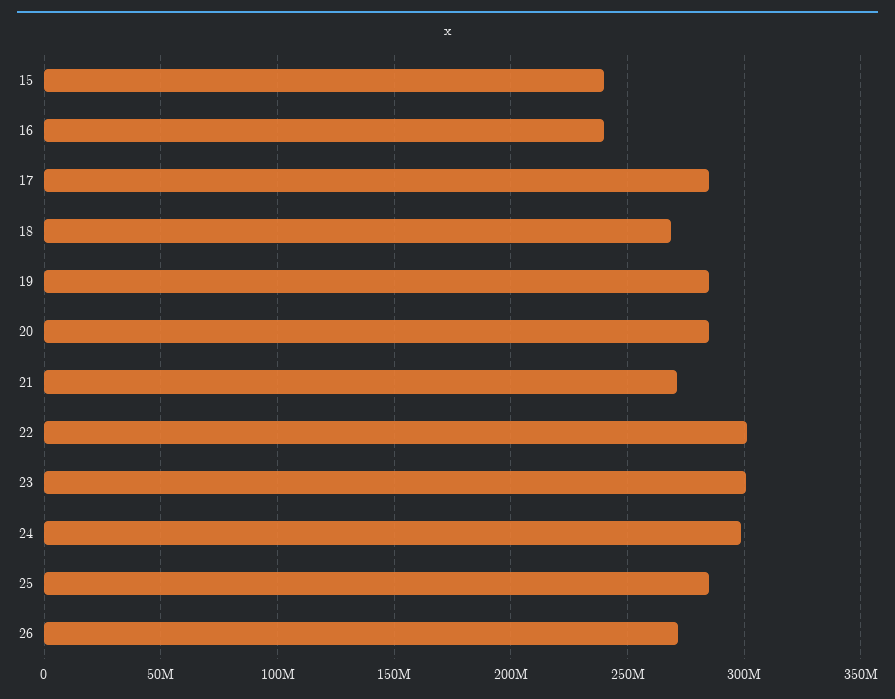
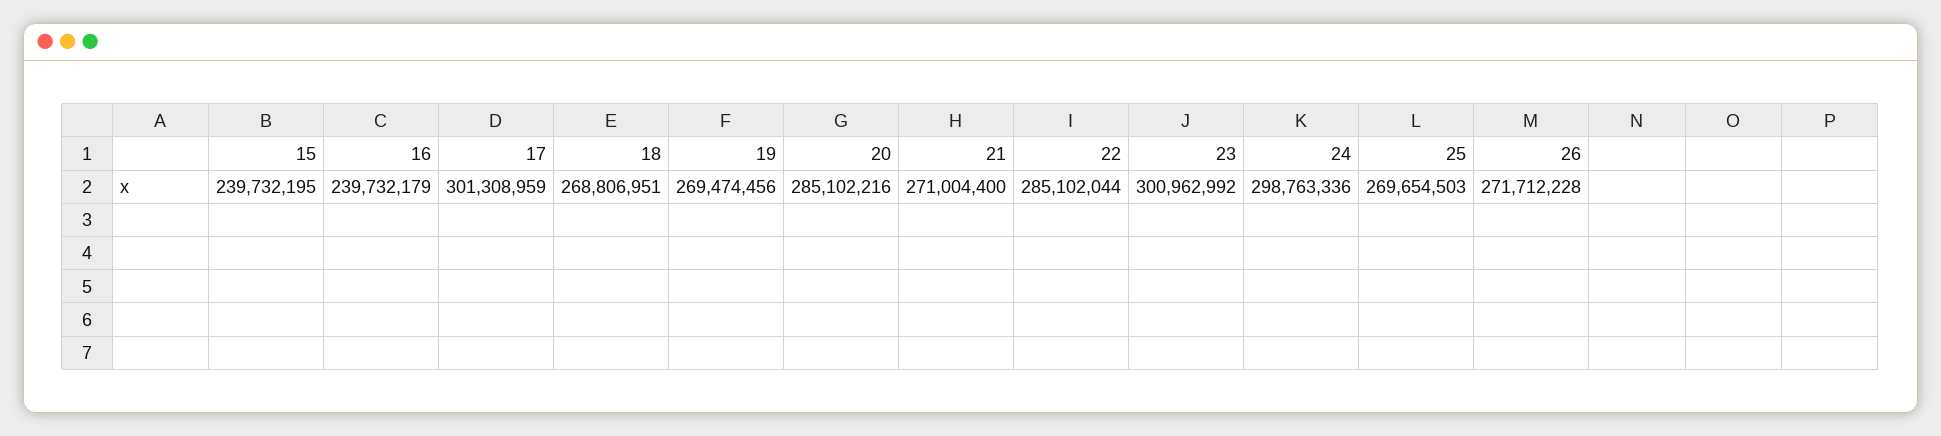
17: 285000000 -> 301308959
19: 285000000 -> 269474456
22: 300000000 -> 285102044
25: 285000000 -> 269654503

